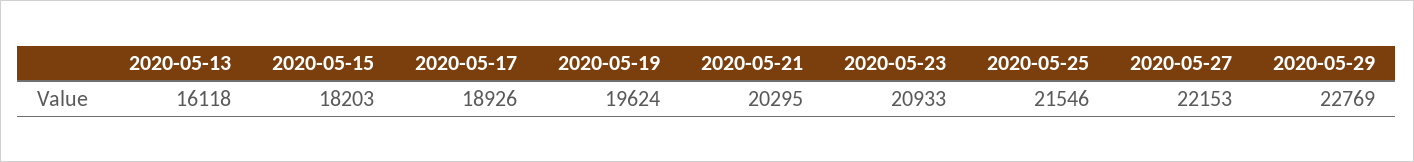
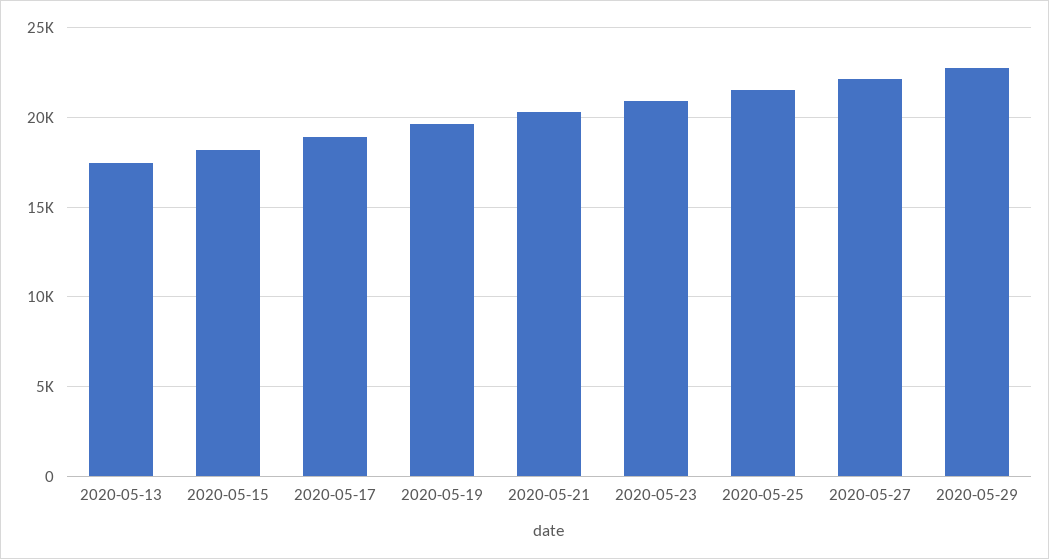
2020-05-13: 16118 -> 17500

